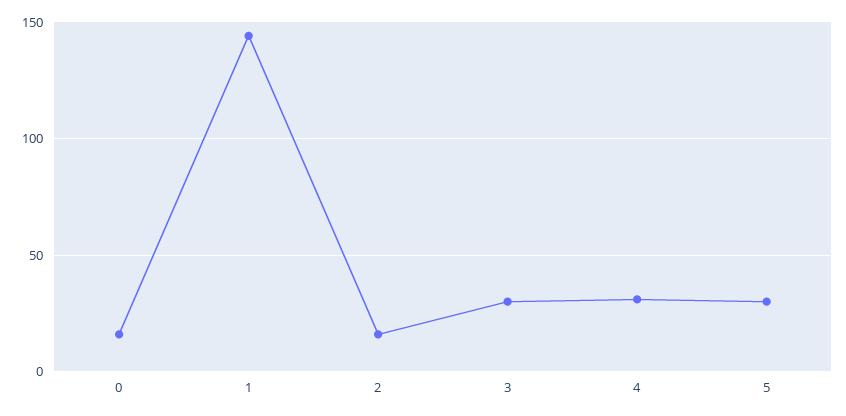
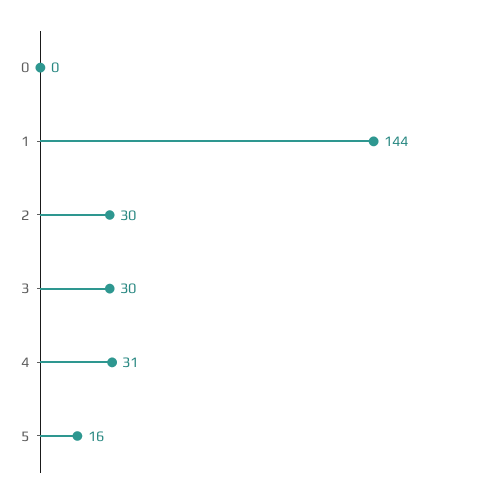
0: 15 -> 0
2: 15 -> 30
5: 30 -> 16

